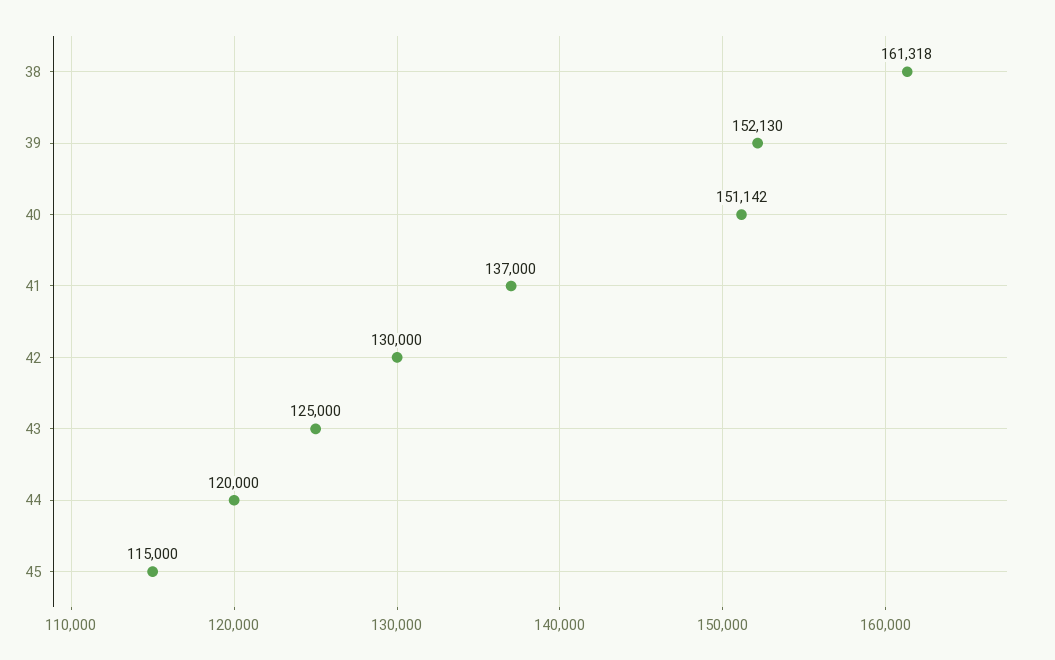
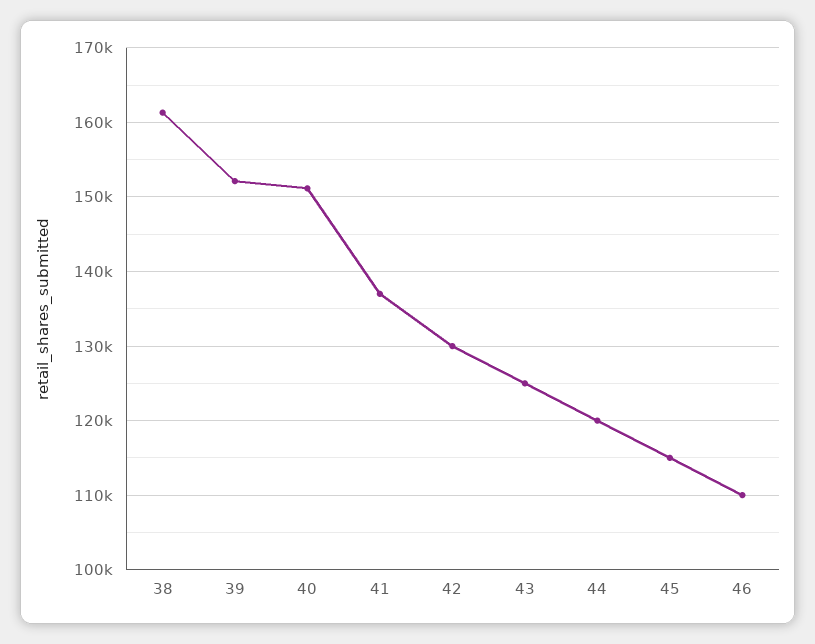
46: none -> 110000

